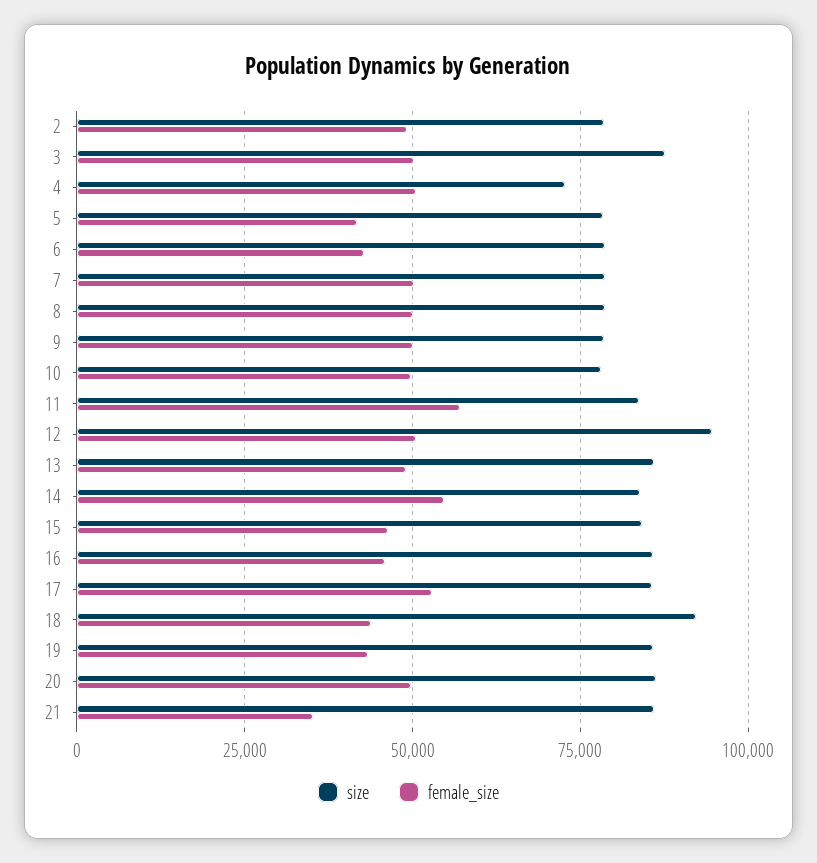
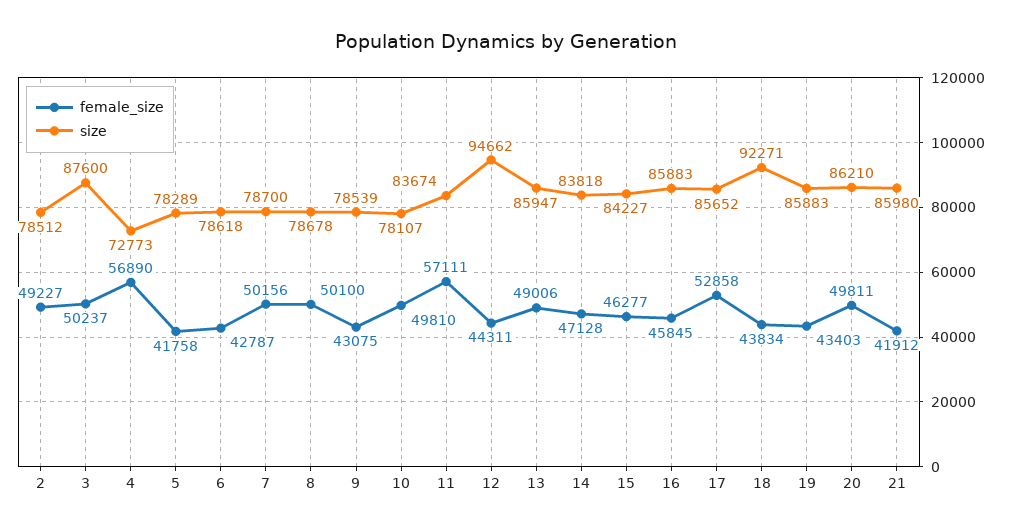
female_size, 4: 50000 -> 56890
female_size, 9: 50000 -> 43075
female_size, 12: 50000 -> 44311
female_size, 14: 55000 -> 47128
female_size, 21: 35000 -> 41912

